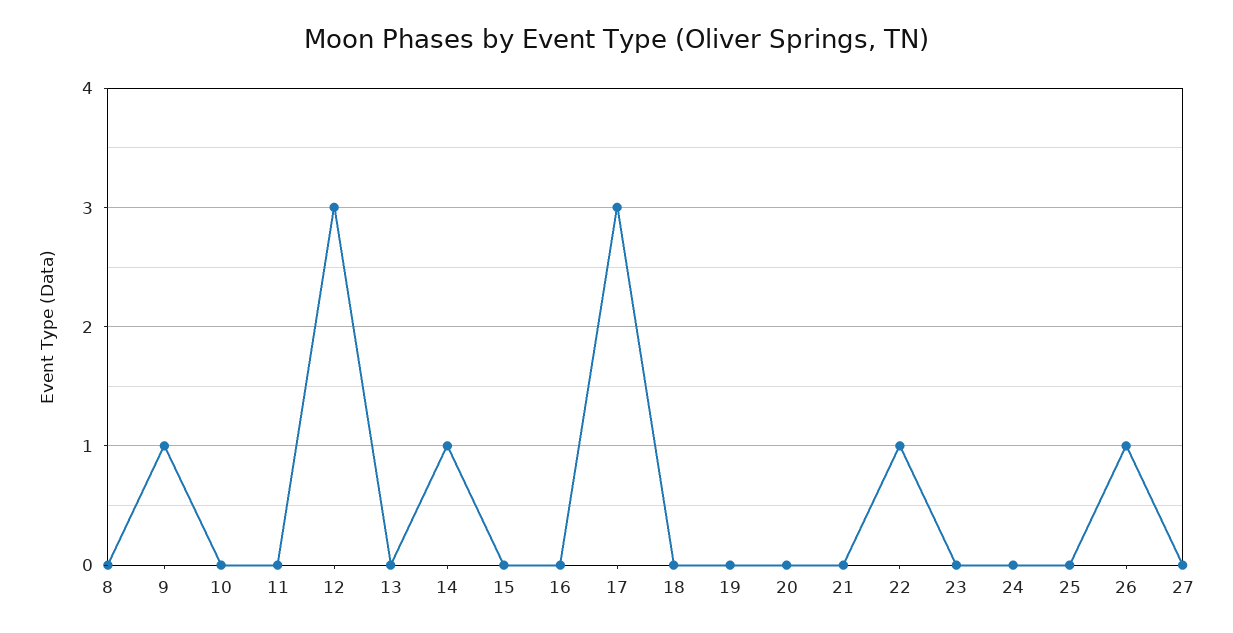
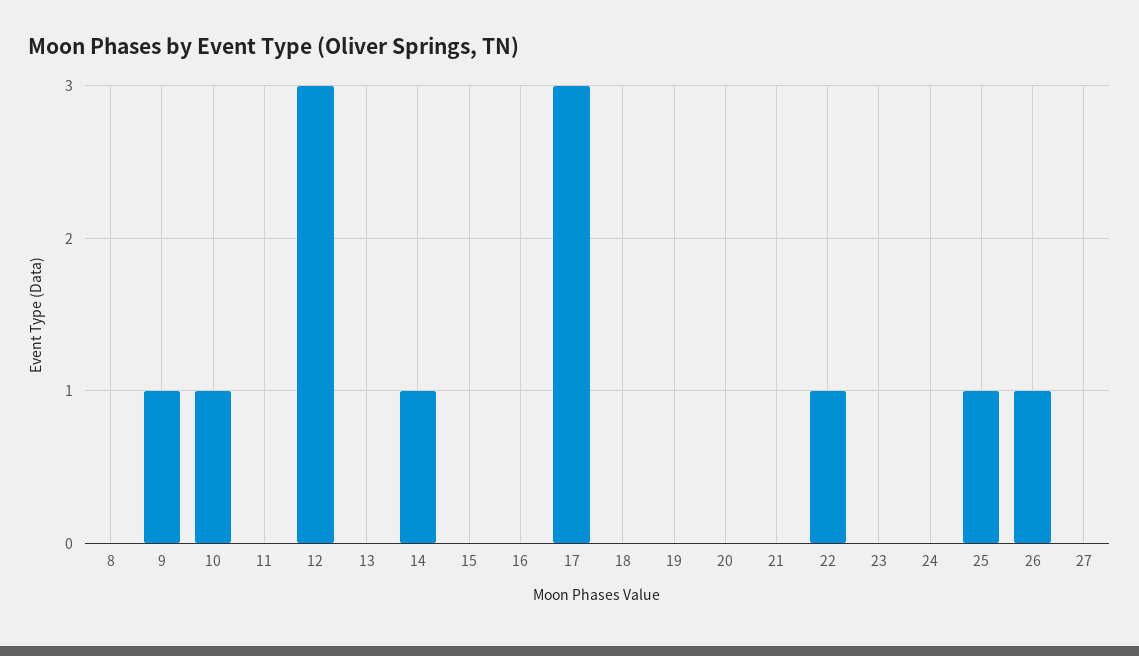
10: 0 -> 1
25: 0 -> 1

